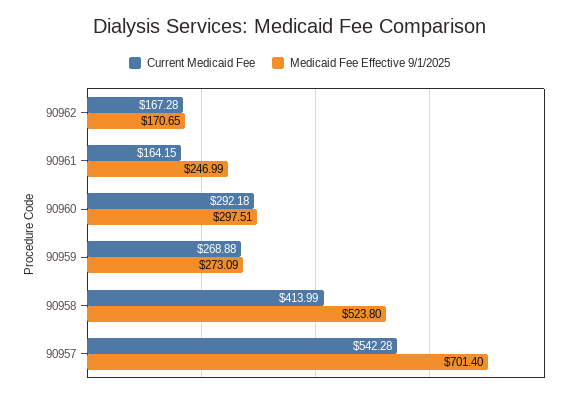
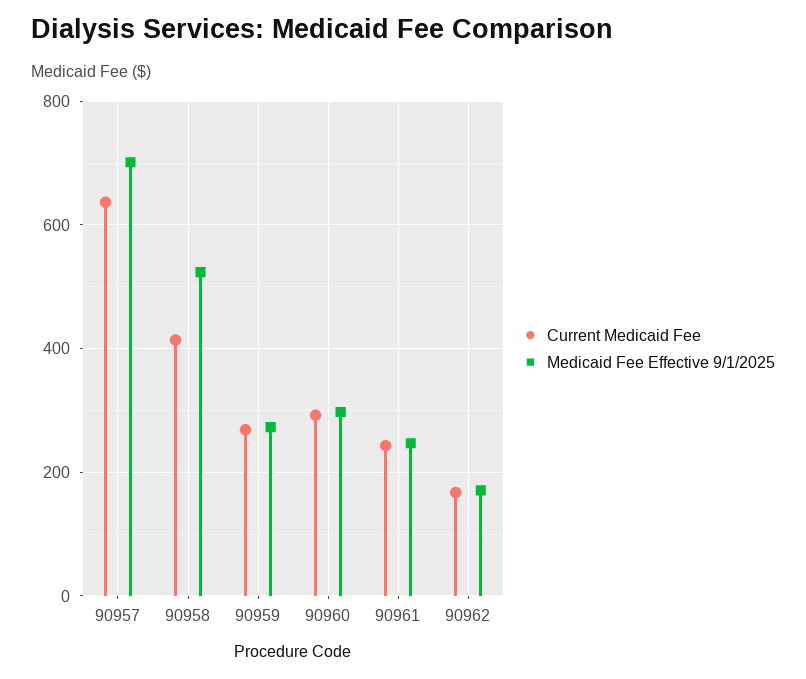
Current Medicaid Fee, 90961: 164.15 -> 240
Current Medicaid Fee, 90957: 542.28 -> 640

